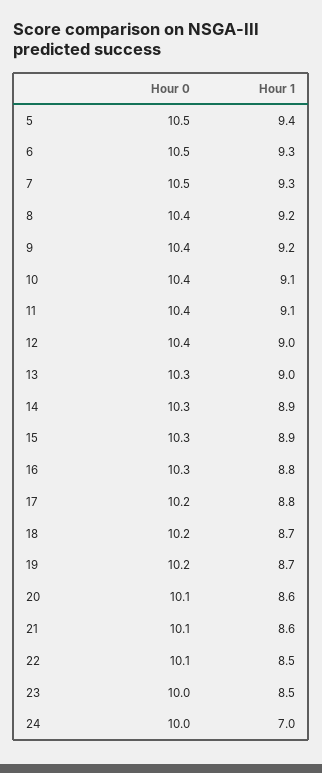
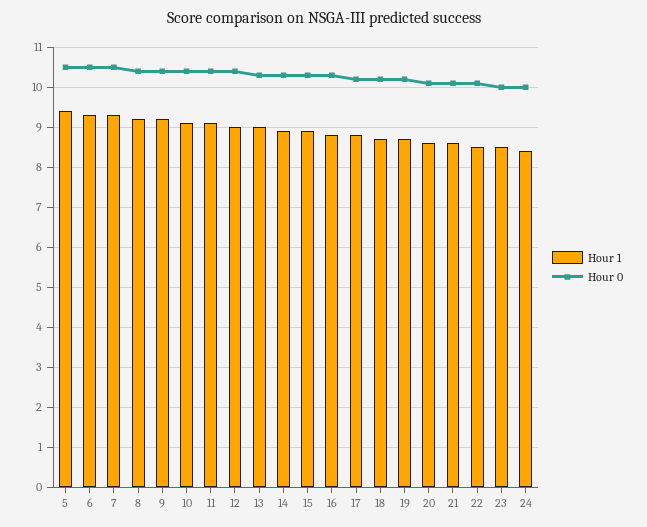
Hour 1, 24: 7 -> 8.5

